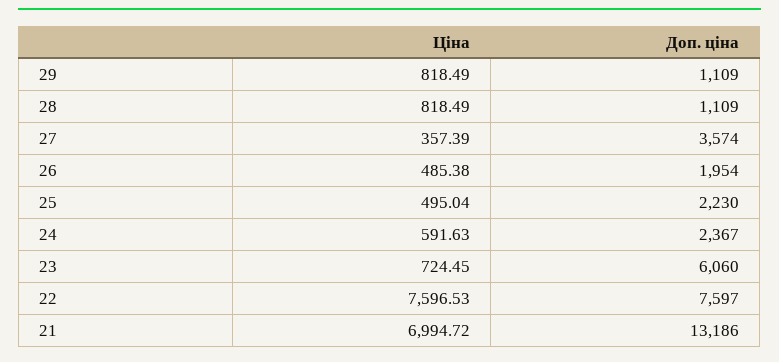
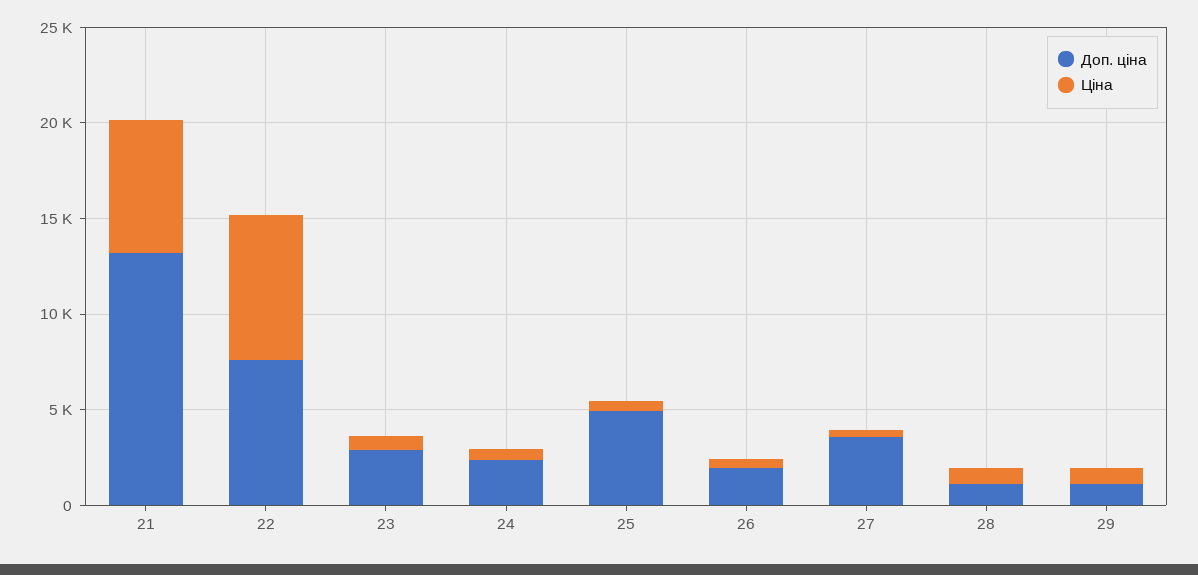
Доп. ціна, 25: 2230 -> 5000
Доп. ціна, 23: 6060 -> 3000

